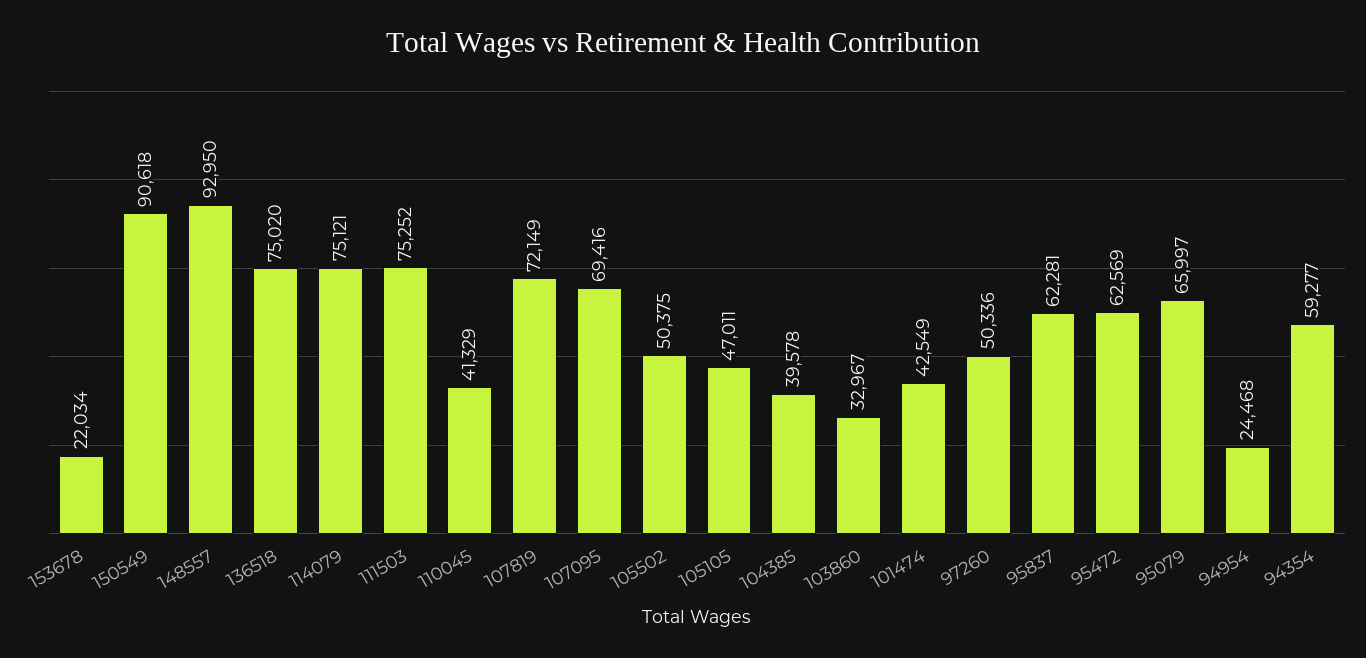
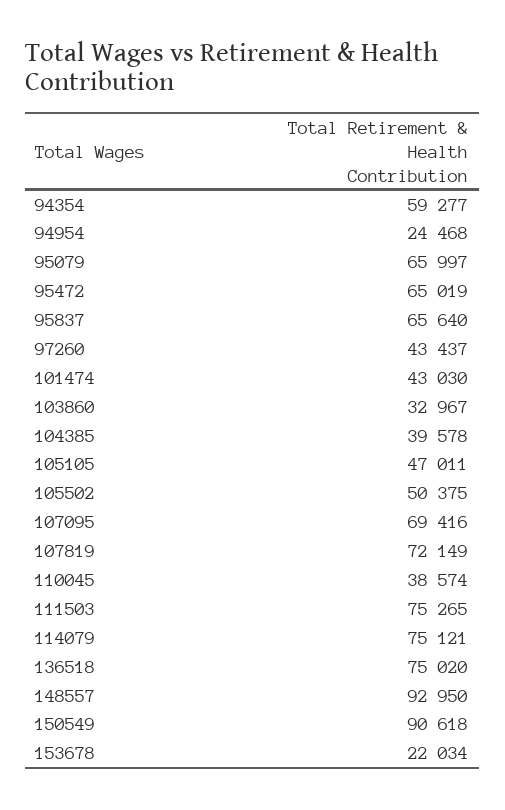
111503: 75252 -> 75265
110045: 41329 -> 38574
101474: 42549 -> 43030
97260: 50336 -> 43437
95837: 62281 -> 65640
95472: 62569 -> 65019

